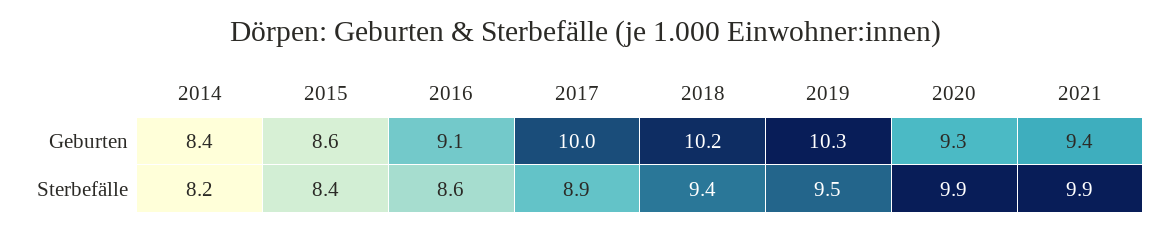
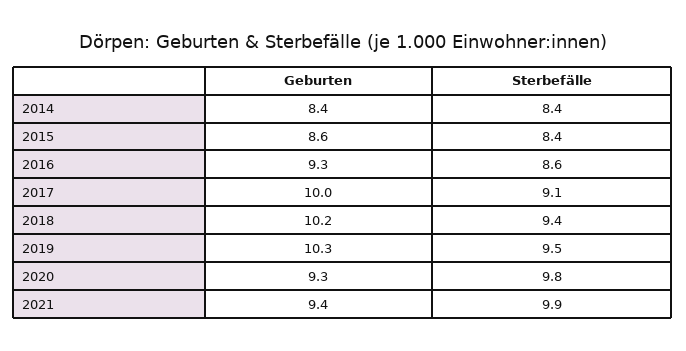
2016, Geburten: 9.1 -> 9.3
2014, Sterbefälle: 8.2 -> 8.4
2017, Sterbefälle: 8.9 -> 9.1
2020, Sterbefälle: 9.9 -> 9.8

